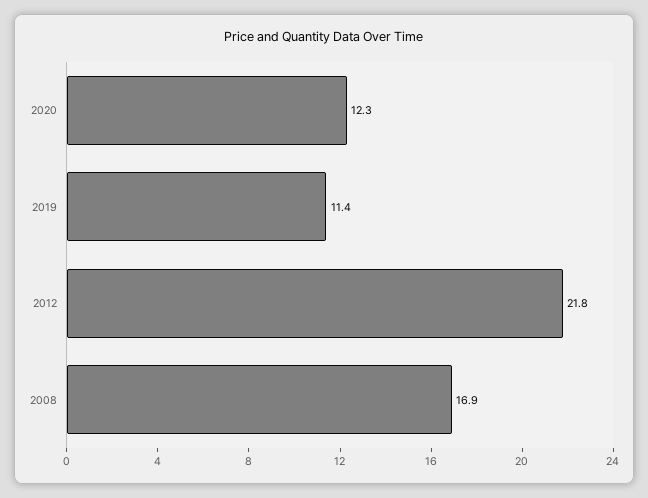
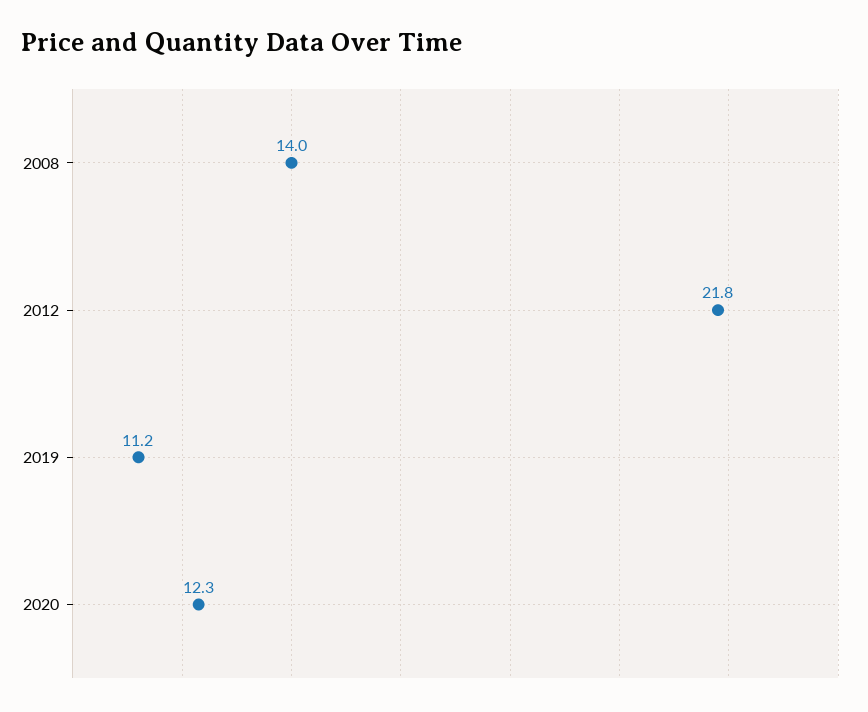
2019: 11.4 -> 11.2
2008: 16.9 -> 14

